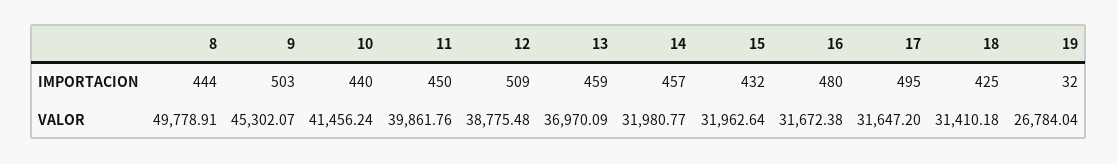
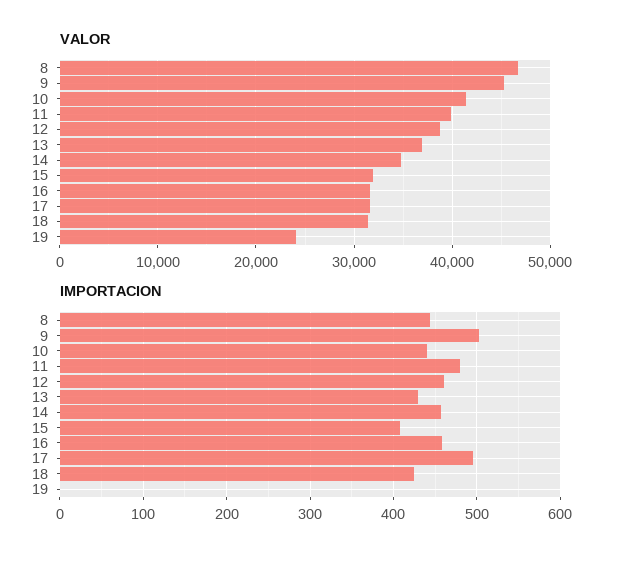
IMPORTACION, 11: 450 -> 480
IMPORTACION, 12: 509 -> 460
IMPORTACION, 13: 459 -> 430
IMPORTACION, 15: 432 -> 410
IMPORTACION, 16: 480 -> 460
IMPORTACION, 19: 32 -> 0
VALOR, 8: 49778.91 -> 47000
VALOR, 14: 31980.77 -> 35000
VALOR, 19: 26784.04 -> 24000

